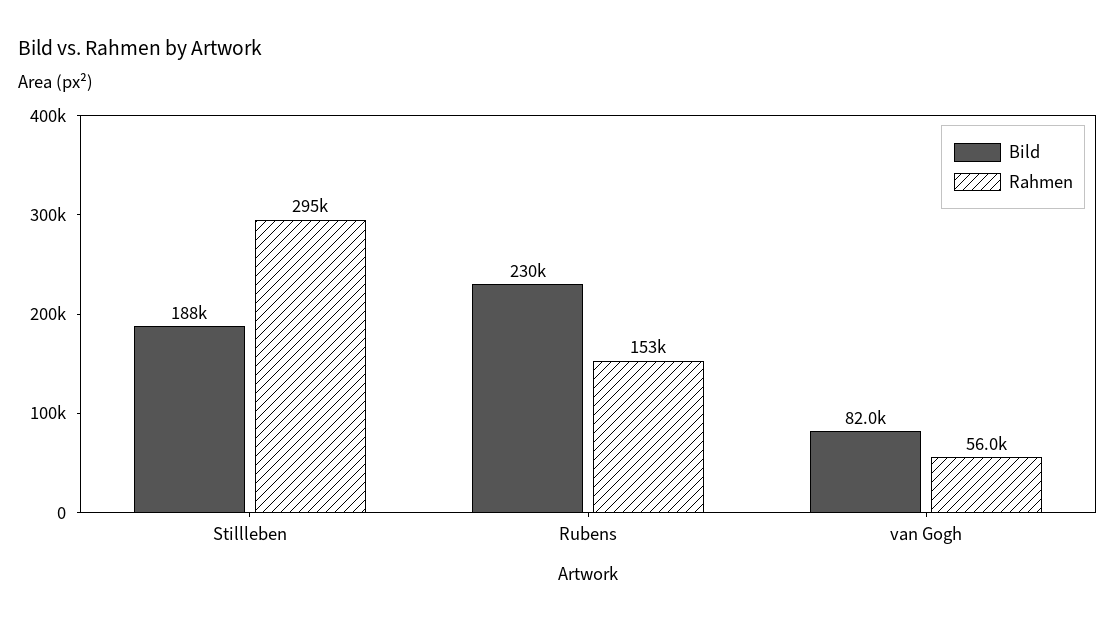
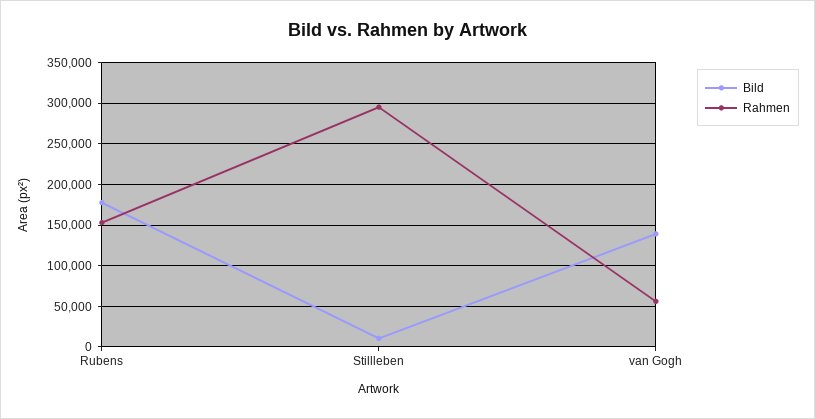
Bild, Stillleben: 188000 -> 10000
Bild, Rubens: 230000 -> 180000
Bild, van Gogh: 82000 -> 140000

